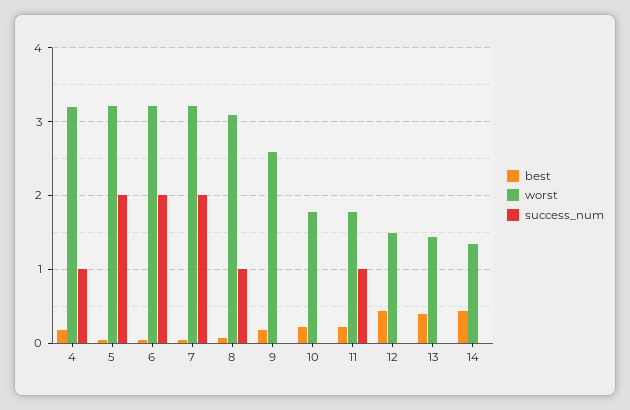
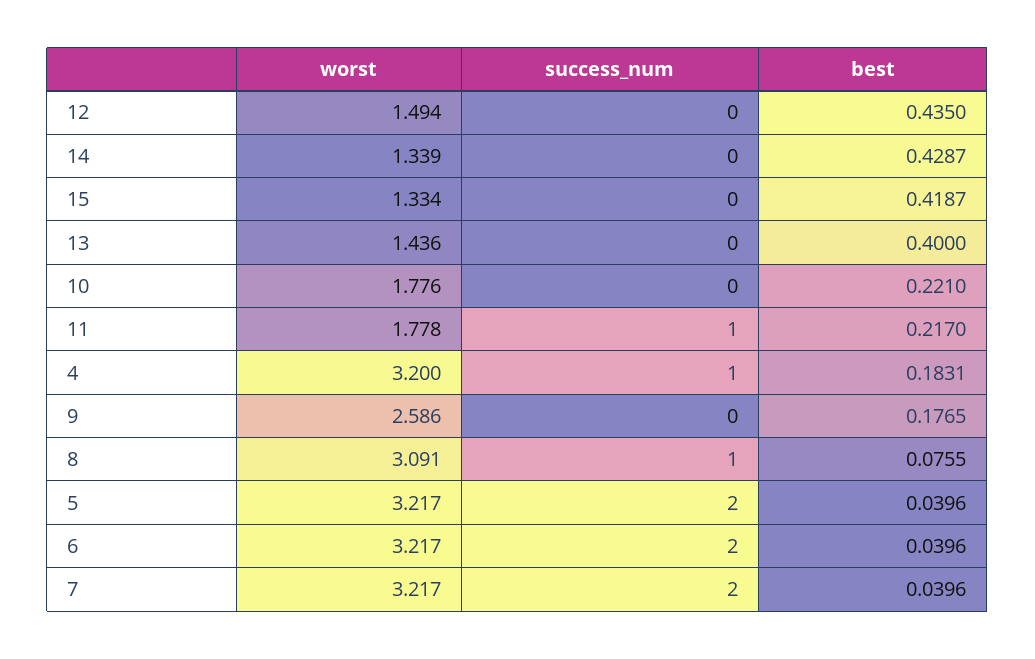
worst, 15: none -> 1.334
success_num, 15: none -> 0
best, 15: none -> 0.4187

